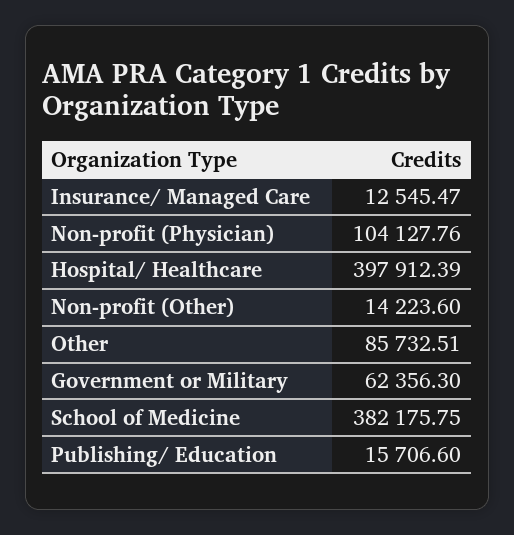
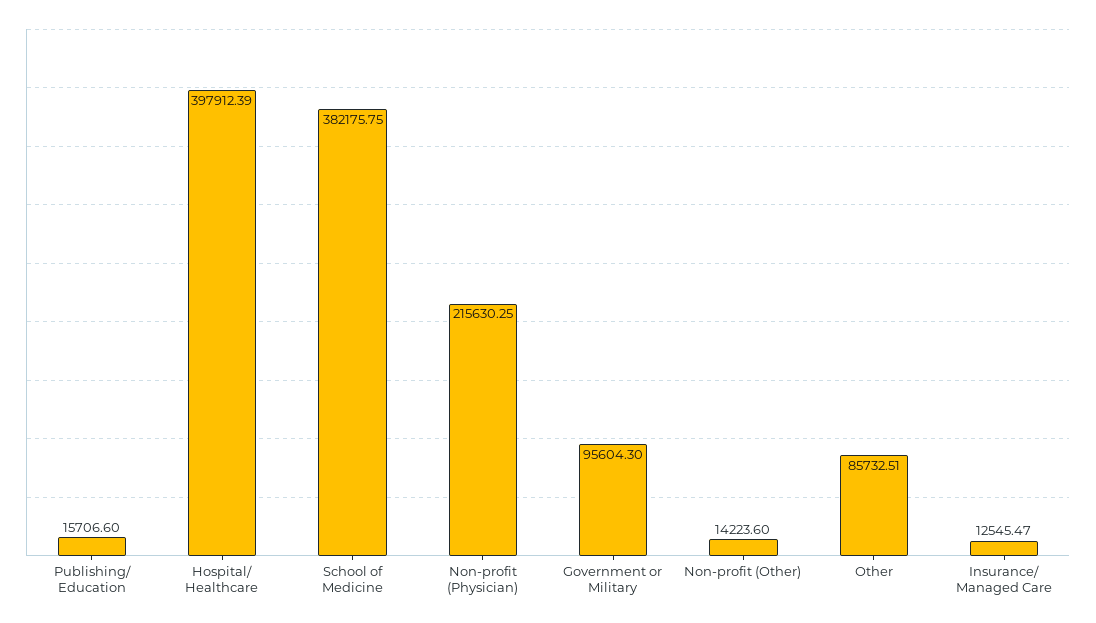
Non-profit (Physician): 104127.76 -> 215630.25
Government or Military: 62356.3 -> 95604.3

